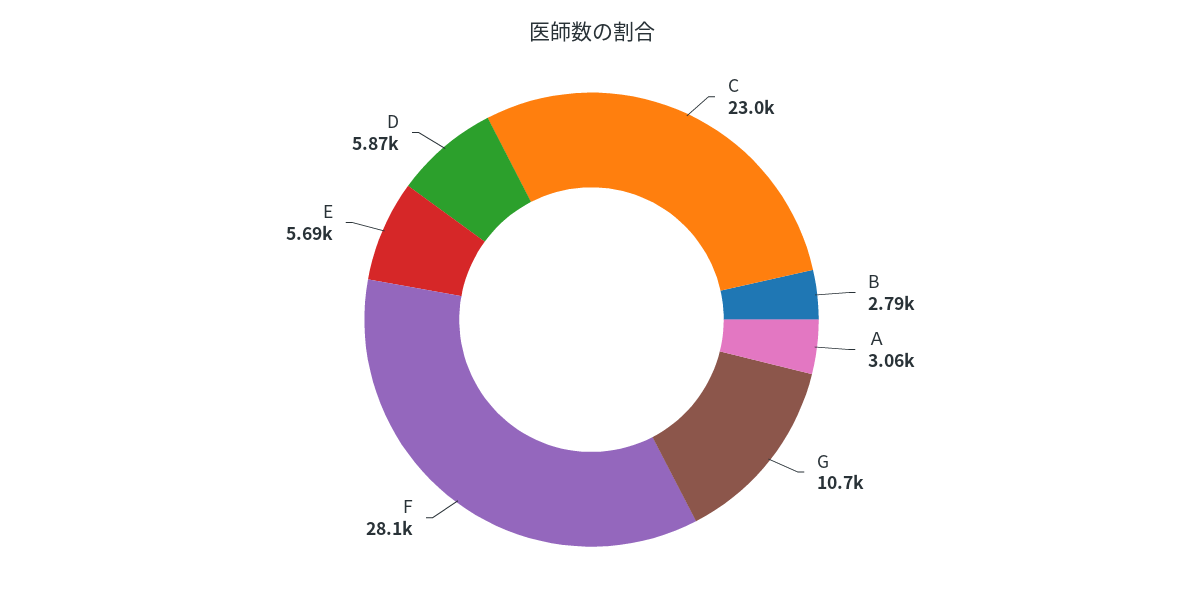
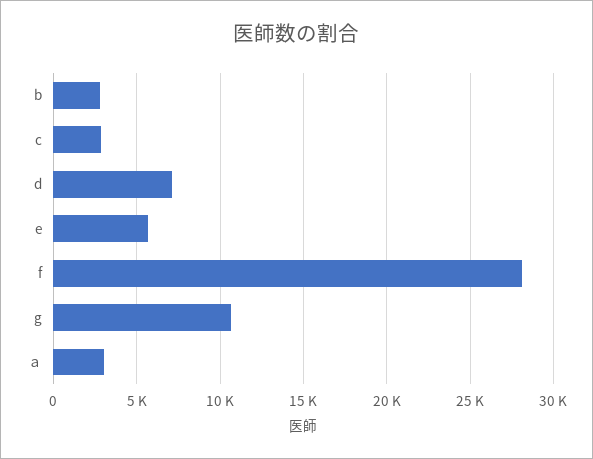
C: 23000 -> 3000
D: 5870 -> 7000

